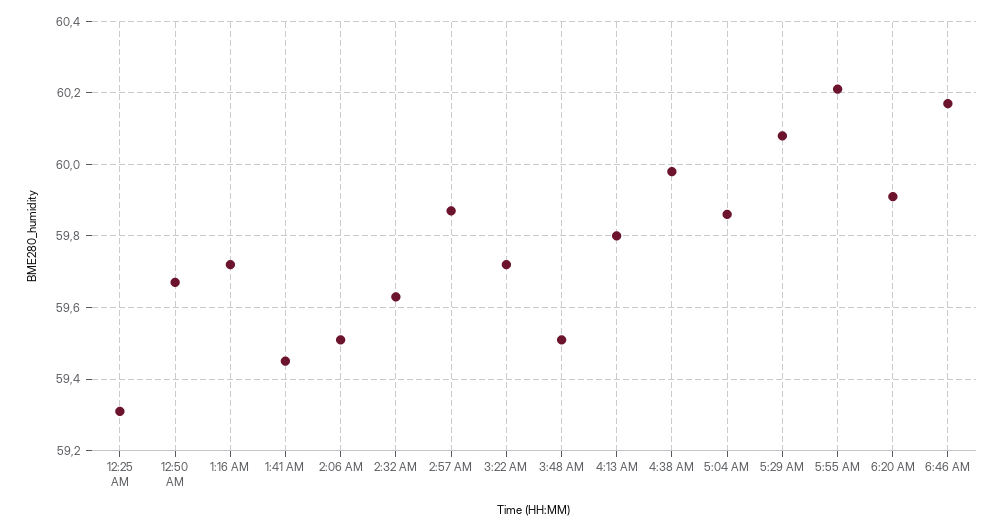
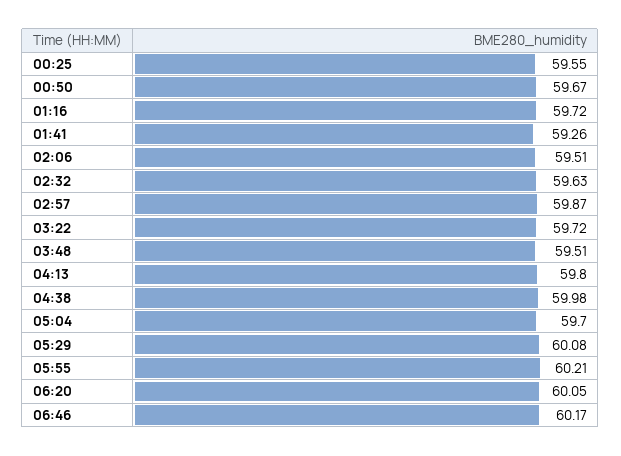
12:25 AM: 59.3 -> 59.55
1:41 AM: 59.45 -> 59.26
5:04 AM: 59.85 -> 59.7
6:20 AM: 59.9 -> 60.05

